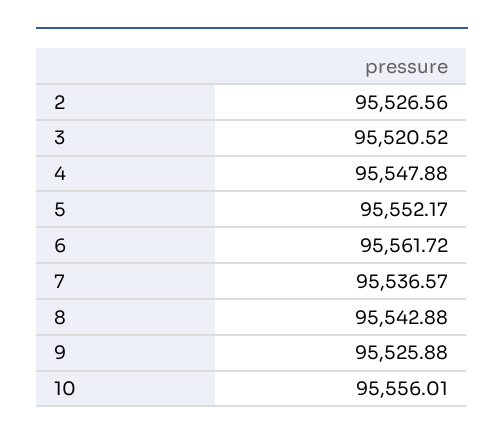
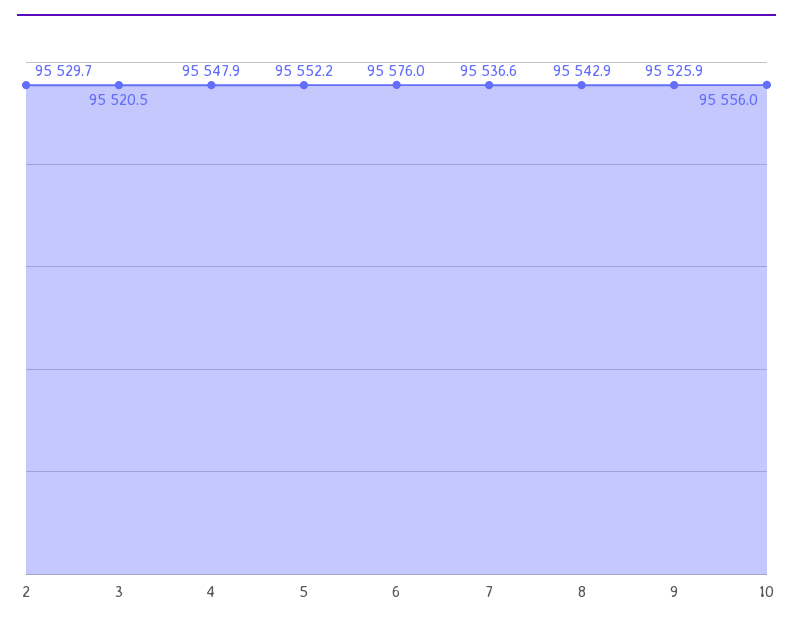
2: 95526.56 -> 95529.7
6: 95561.72 -> 95576

